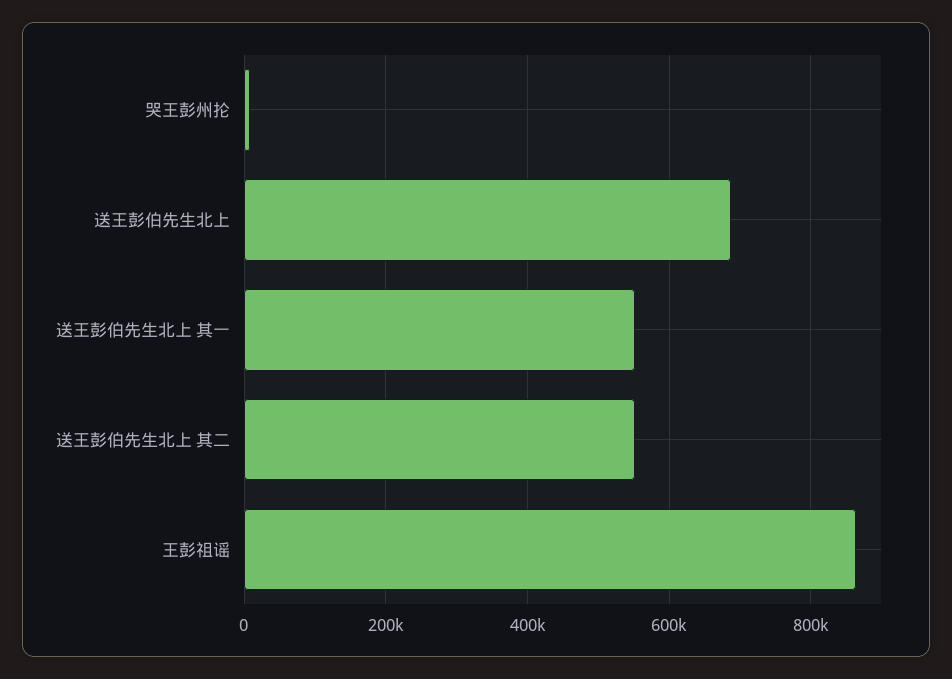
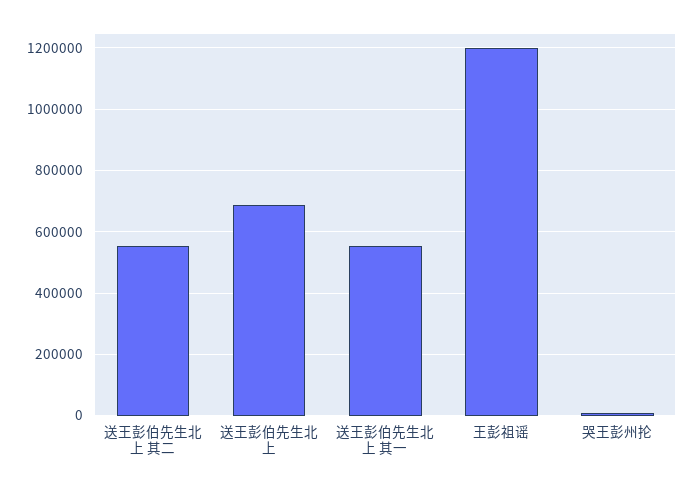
王彭祖谣: 860000 -> 1200000

